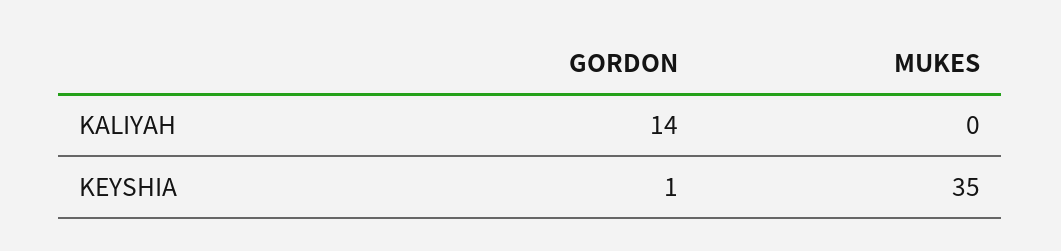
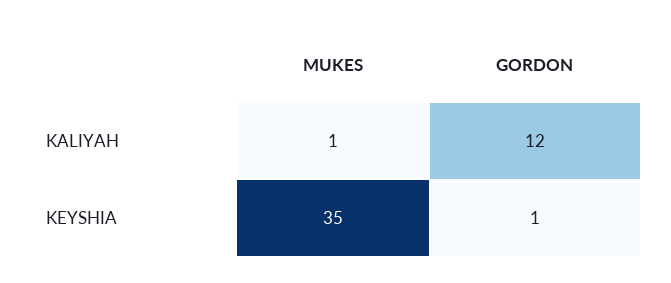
GORDON, KALIYAH: 14 -> 12
MUKES, KALIYAH: 0 -> 1

